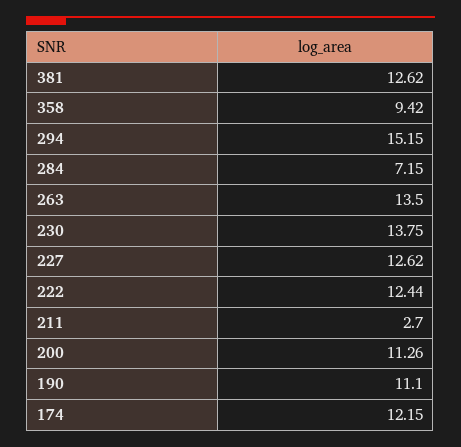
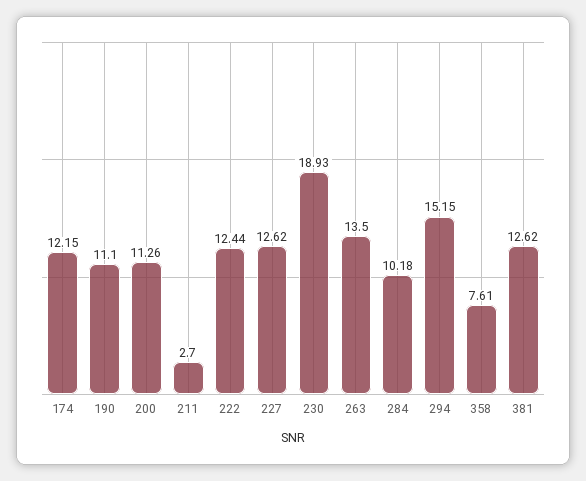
358: 9.42 -> 7.61
284: 7.15 -> 10.18
230: 13.75 -> 18.93

